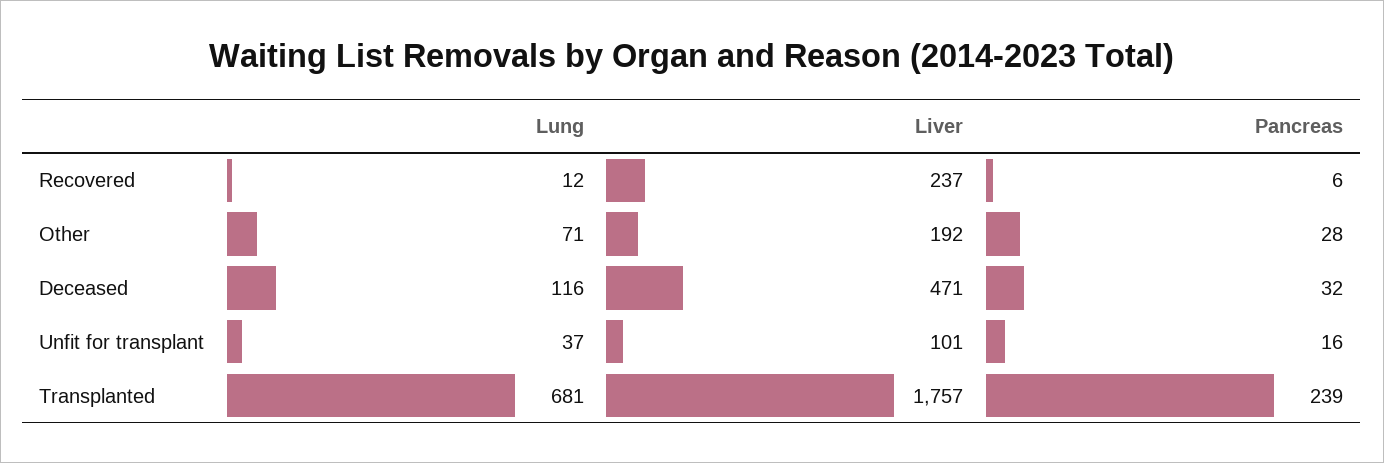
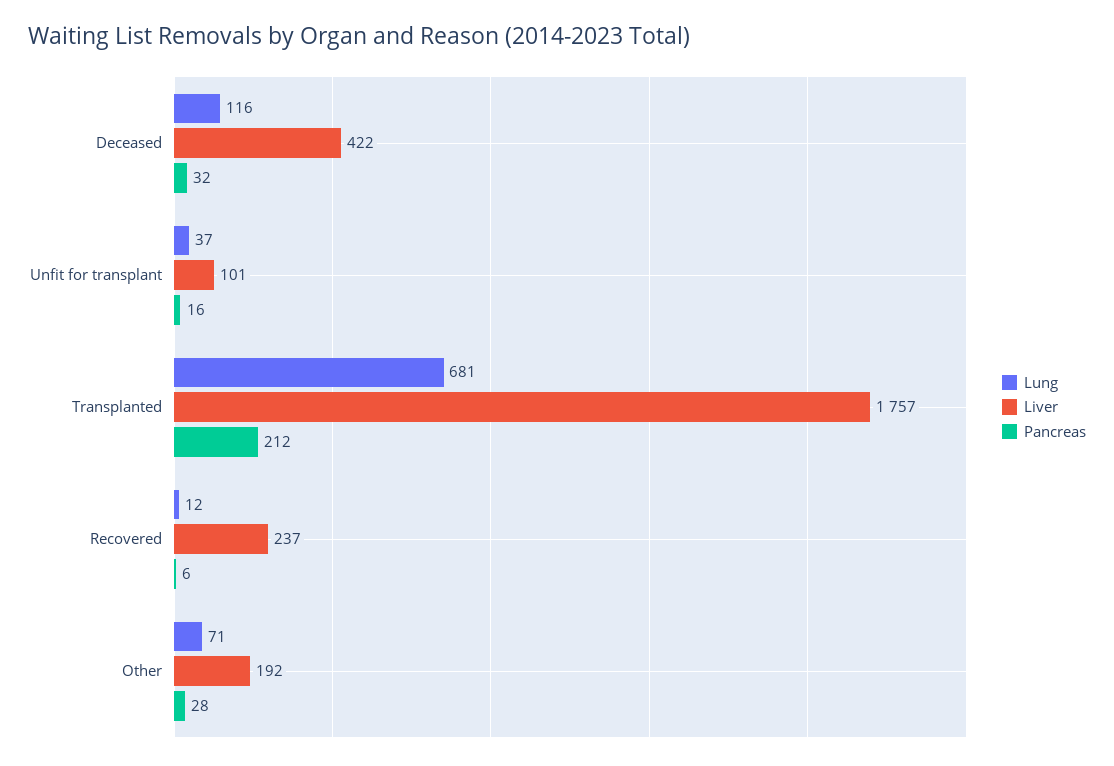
Liver, Deceased: 471 -> 422
Pancreas, Transplanted: 239 -> 212

